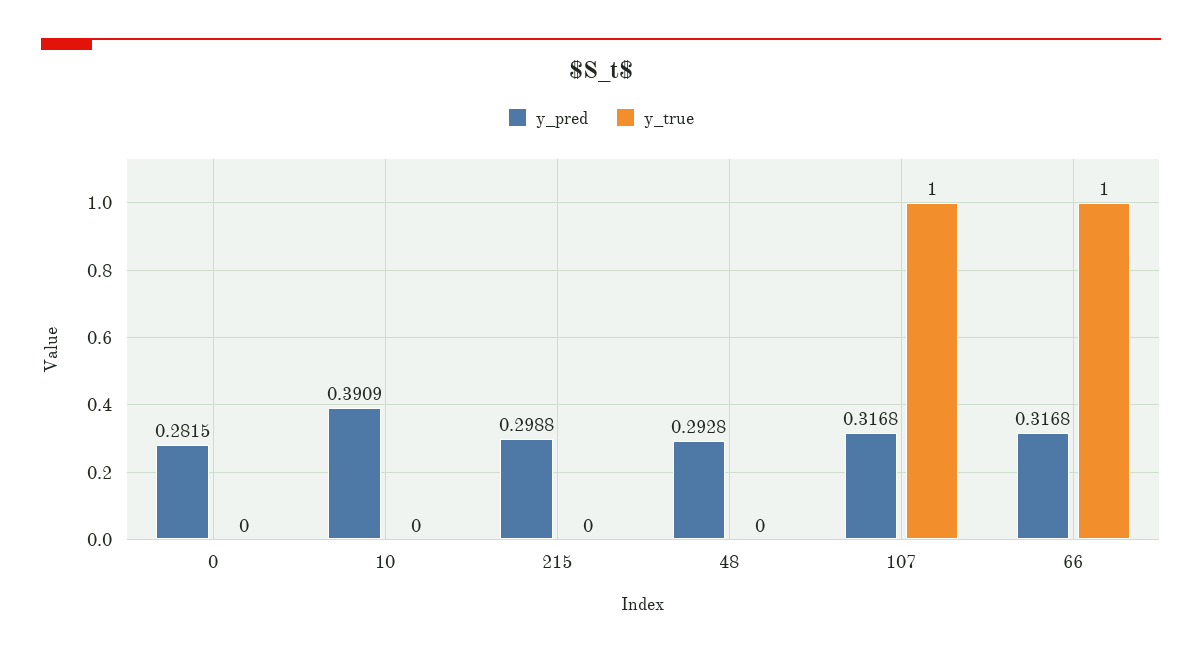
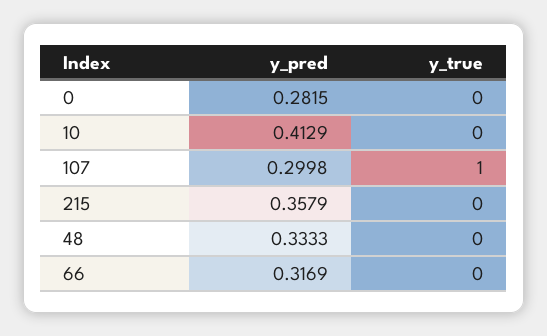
y_pred, 10: 0.3909 -> 0.4129
y_pred, 215: 0.2988 -> 0.3579
y_pred, 48: 0.2928 -> 0.3333
y_pred, 107: 0.3168 -> 0.2998
y_pred, 66: 0.3168 -> 0.3169
y_true, 66: 1 -> 0

